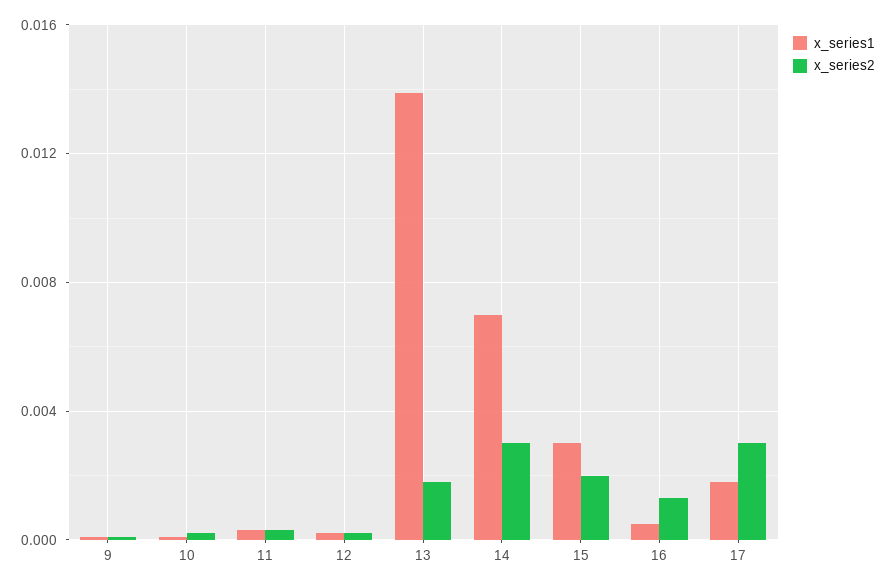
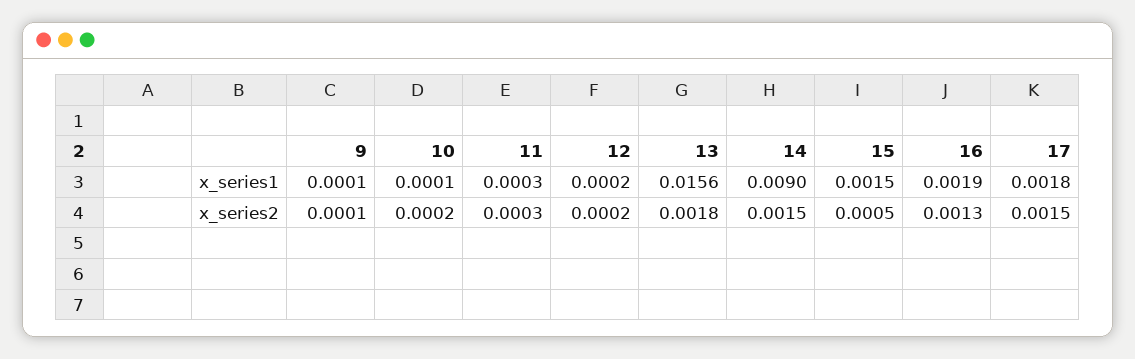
x_series1, 13: 0.014 -> 0.0156
x_series1, 14: 0.007 -> 0.009
x_series2, 14: 0.003 -> 0.0015
x_series1, 15: 0.003 -> 0.0015
x_series2, 15: 0.002 -> 0.0005
x_series1, 16: 0.0005 -> 0.0019
x_series2, 17: 0.003 -> 0.0015

